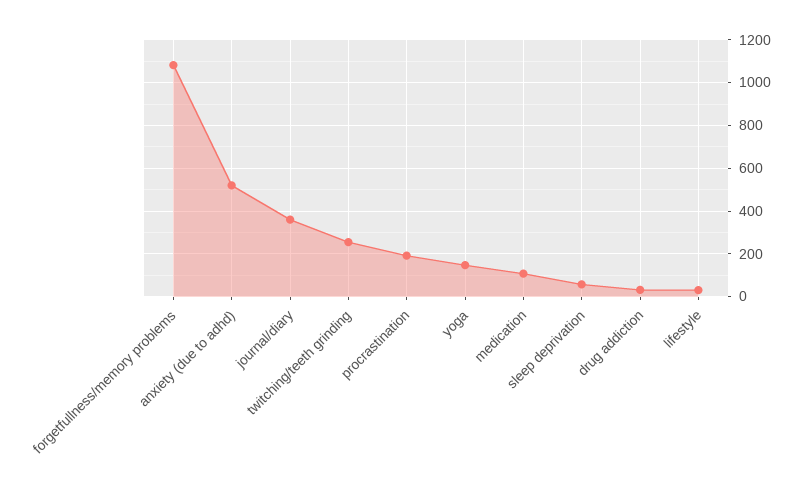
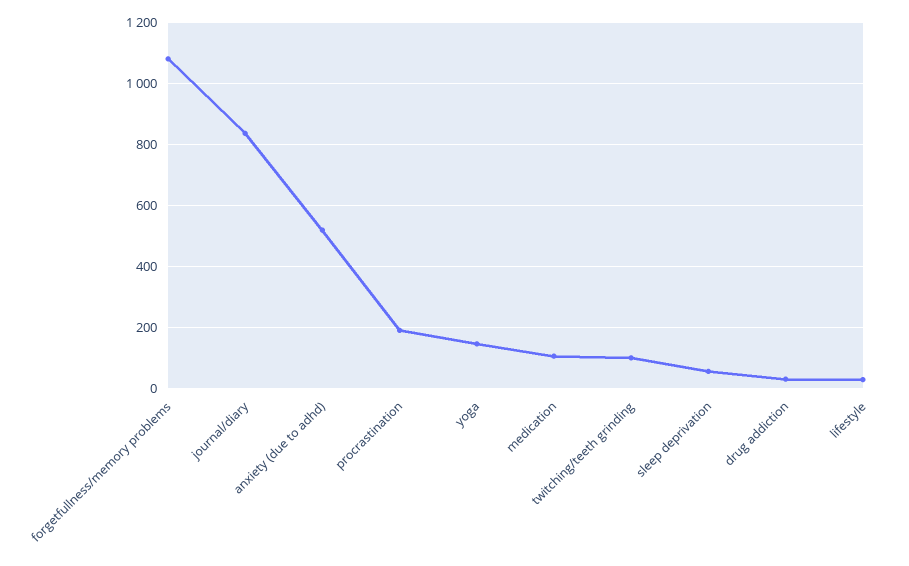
journal/diary: 350 -> 840
twitching/teeth grinding: 250 -> 100

